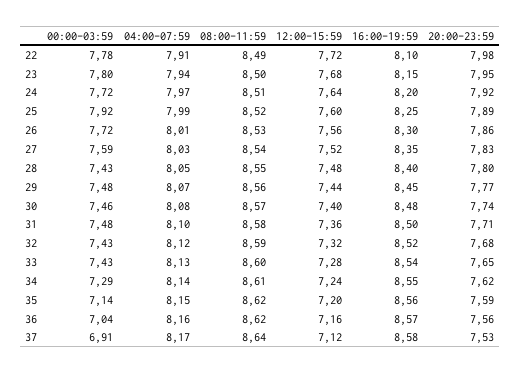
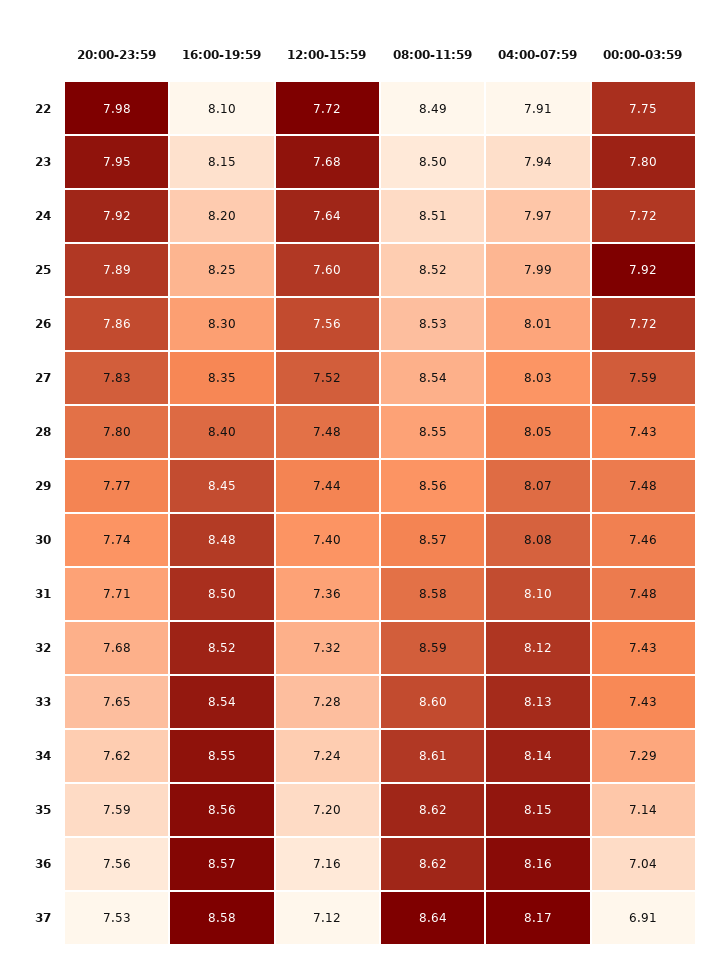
00:00-03:59, 22: 7.78 -> 7.75

